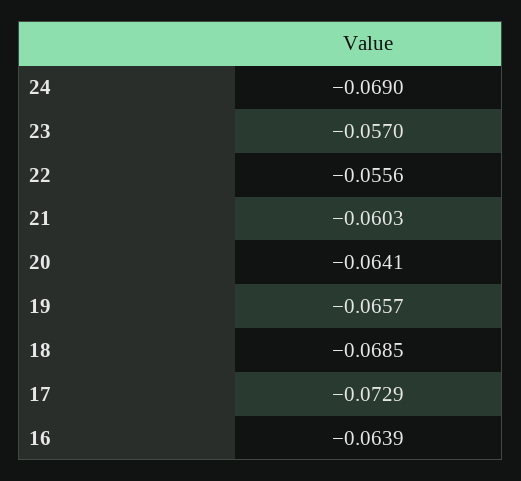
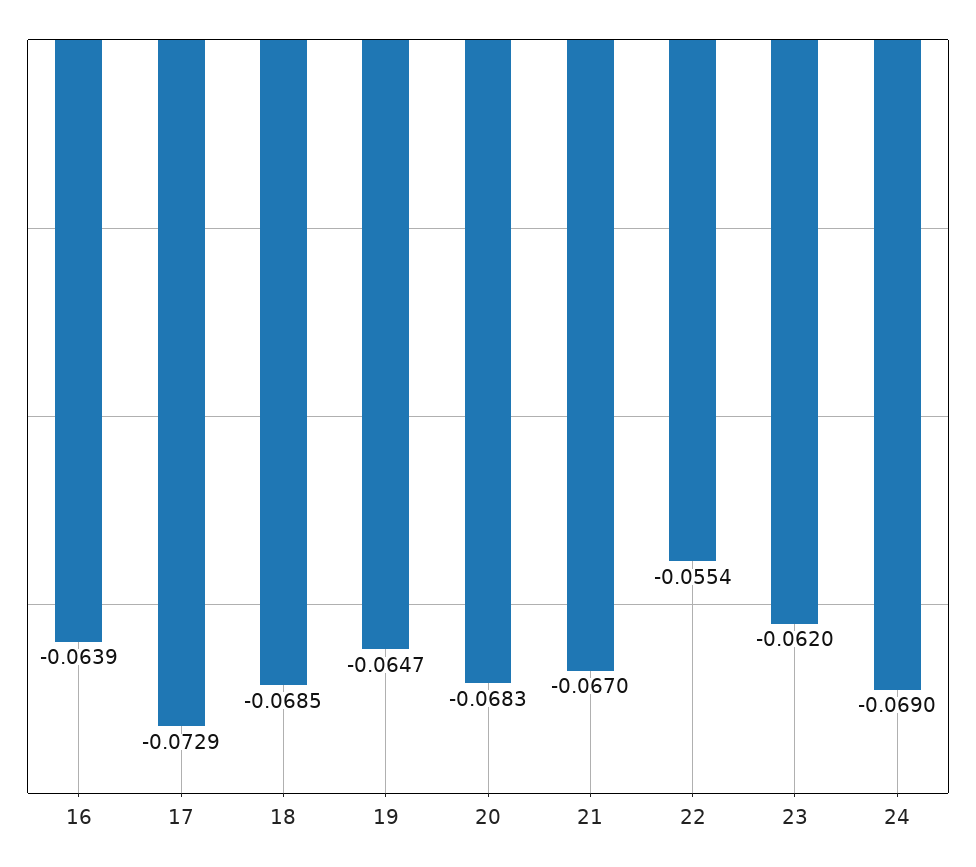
23: -0.057 -> -0.062
22: -0.0556 -> -0.0554
21: -0.0603 -> -0.067
20: -0.0641 -> -0.0683
19: -0.0657 -> -0.0647

